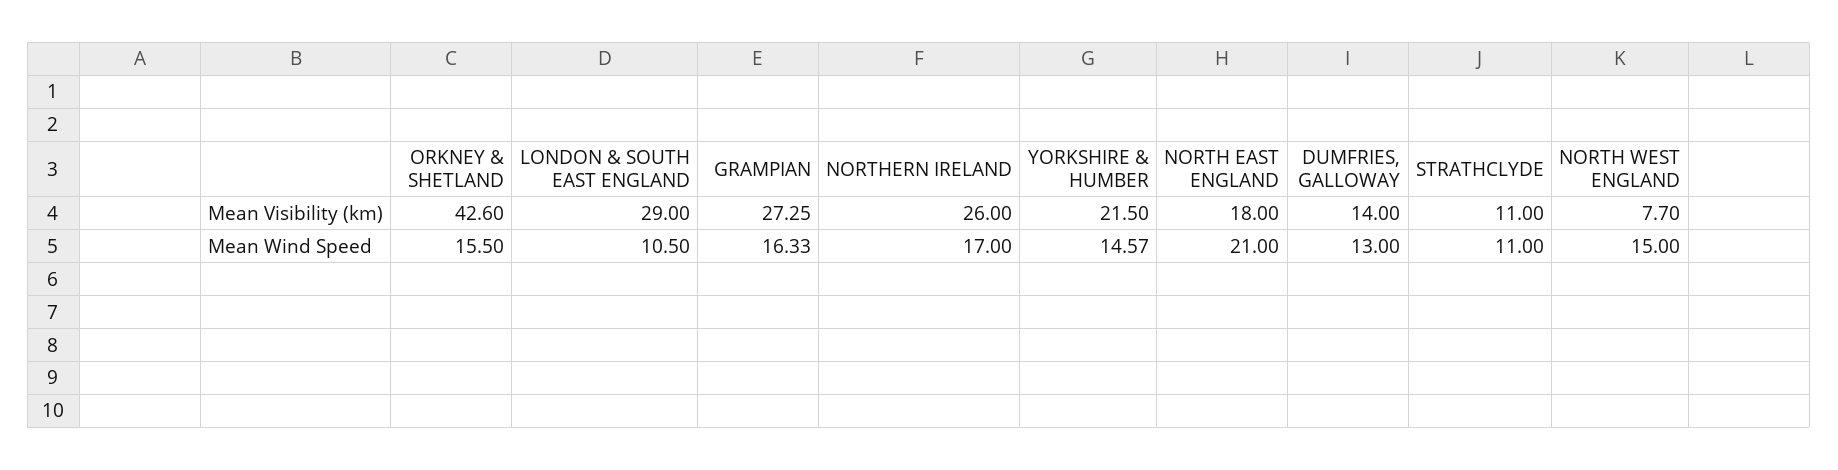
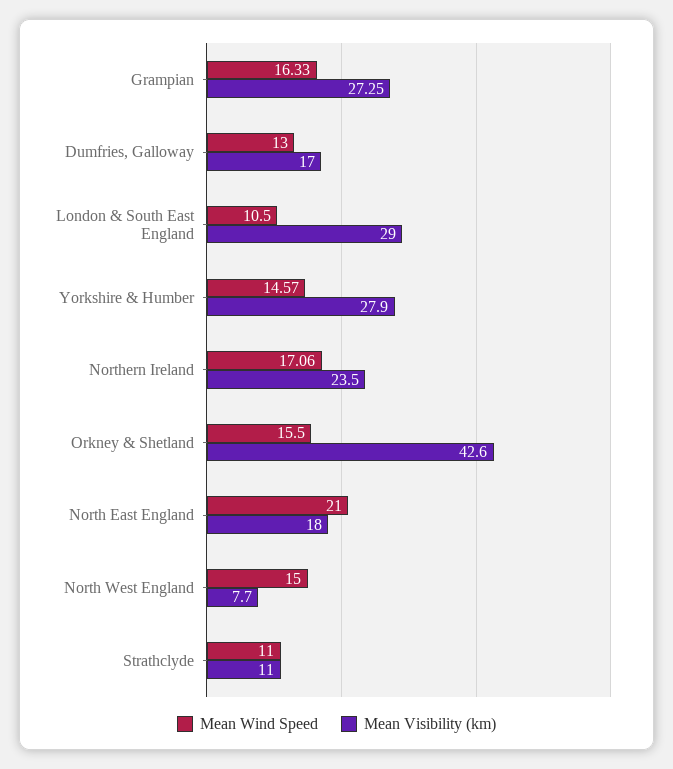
Mean Visibility (km), NORTHERN IRELAND: 26 -> 23.5
Mean Visibility (km), YORKSHIRE & HUMBER: 21.5 -> 27.9
Mean Visibility (km), DUMFRIES, GALLOWAY: 14 -> 17
Mean Wind Speed, NORTHERN IRELAND: 17 -> 17.06

